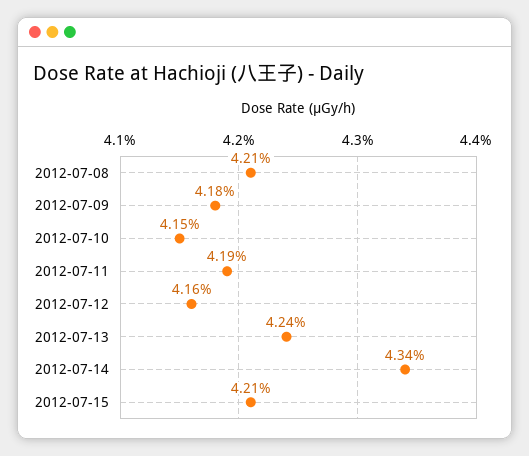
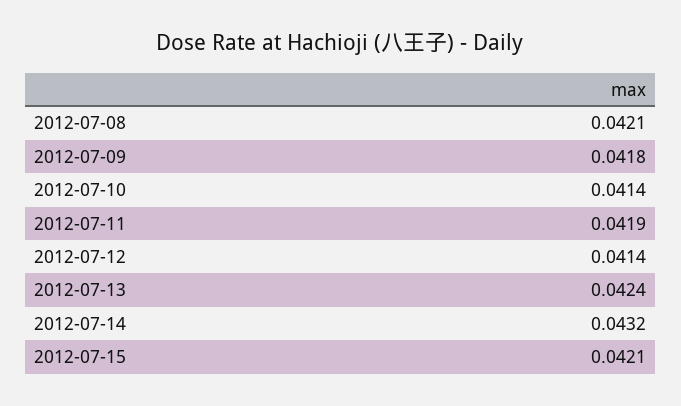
2012-07-10: 0.0415 -> 0.0414
2012-07-12: 0.0416 -> 0.0414
2012-07-14: 0.0434 -> 0.0432

